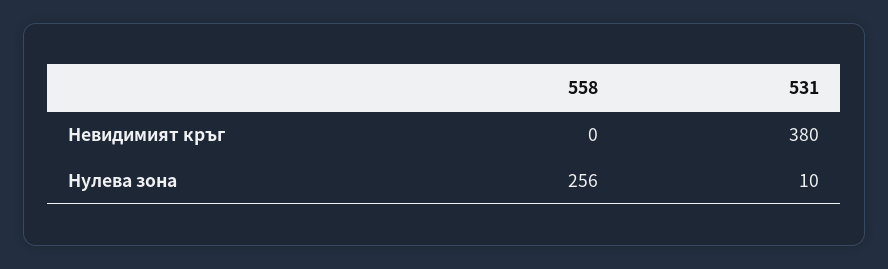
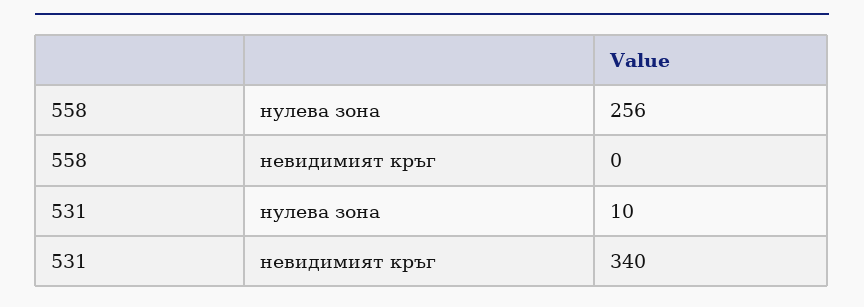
531, Невидимият кръг: 380 -> 340

